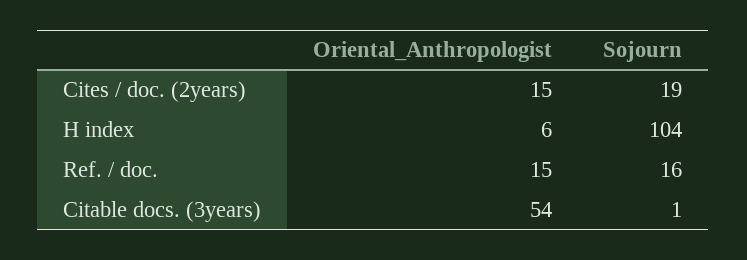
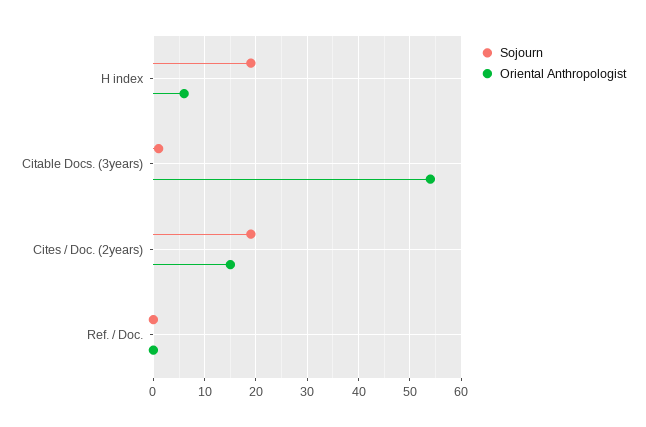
Sojourn, H index: 104 -> 20
Oriental_Anthropologist, Ref. / doc.: 15 -> 0
Sojourn, Ref. / doc.: 16 -> 0

